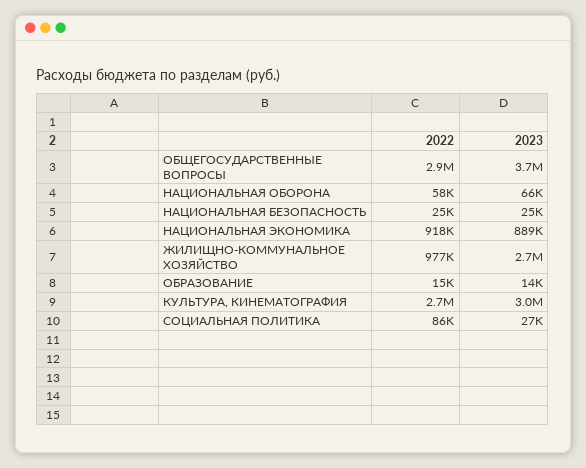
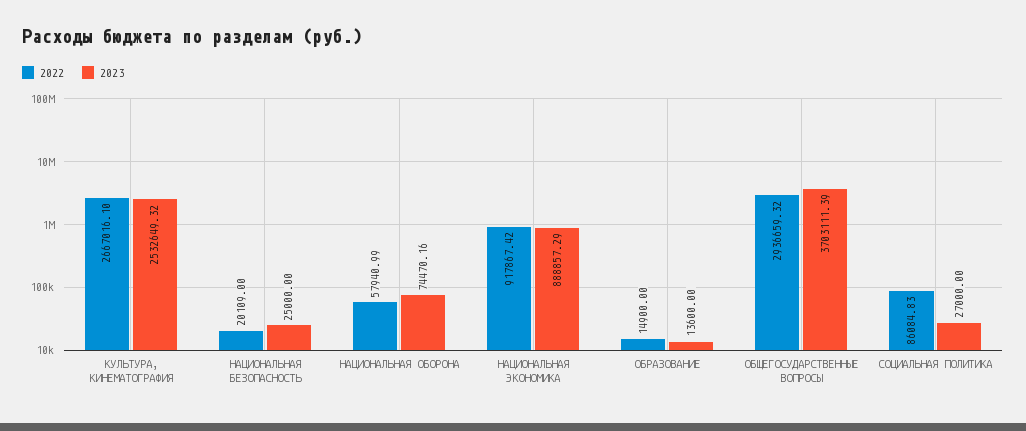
2023, НАЦИОНАЛЬНАЯ ОБОРОНА: 66000 -> 74470.16
2022, НАЦИОНАЛЬНАЯ БЕЗОПАСНОСТЬ: 25000 -> 20109
2022, ЖИЛИЩНО-КОММУНАЛЬНОЕ ХОЗЯЙСТВО: 977000 -> none
2023, ЖИЛИЩНО-КОММУНАЛЬНОЕ ХОЗЯЙСТВО: 2700000 -> none
2023, КУЛЬТУРА, КИНЕМАТОГРАФИЯ: 3000000 -> 2532649.32

